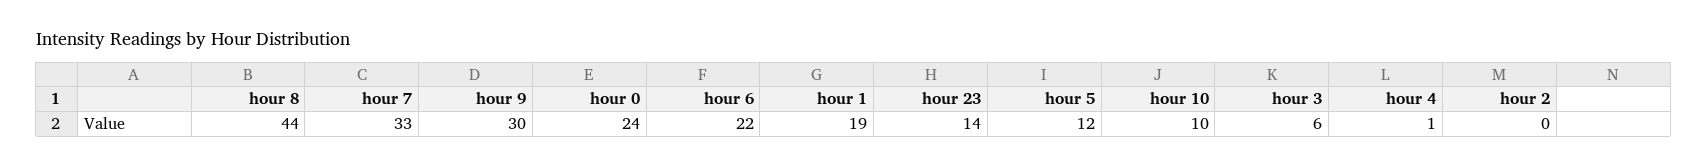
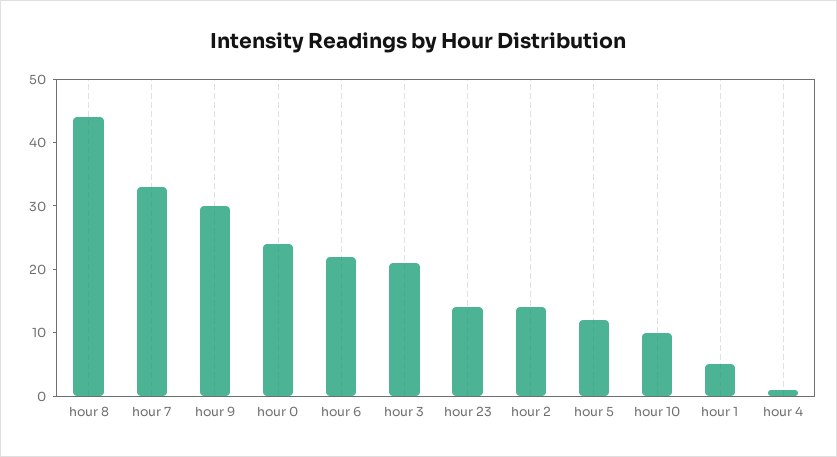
hour 1: 19 -> 5
hour 3: 6 -> 20
hour 2: 0 -> 15

